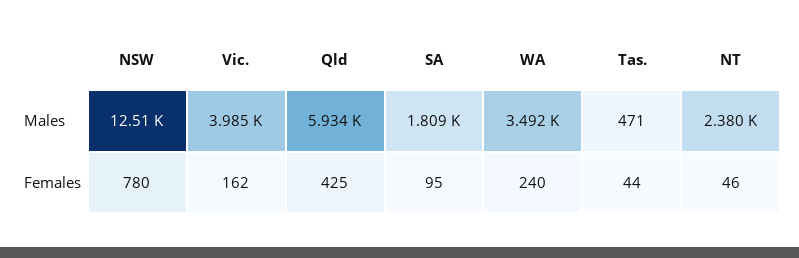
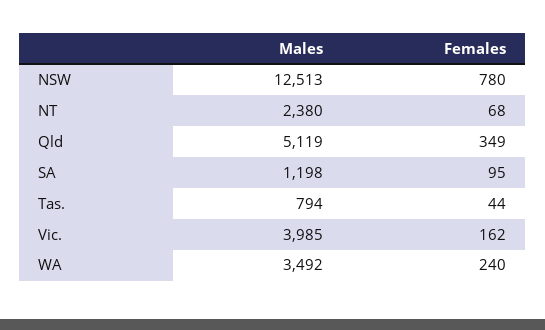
Qld, Males: 5934 -> 5119
SA, Males: 1809 -> 1198
Tas., Males: 471 -> 794
Qld, Females: 425 -> 349
NT, Females: 46 -> 68

